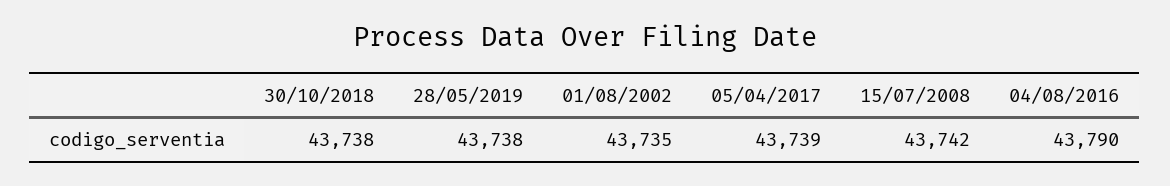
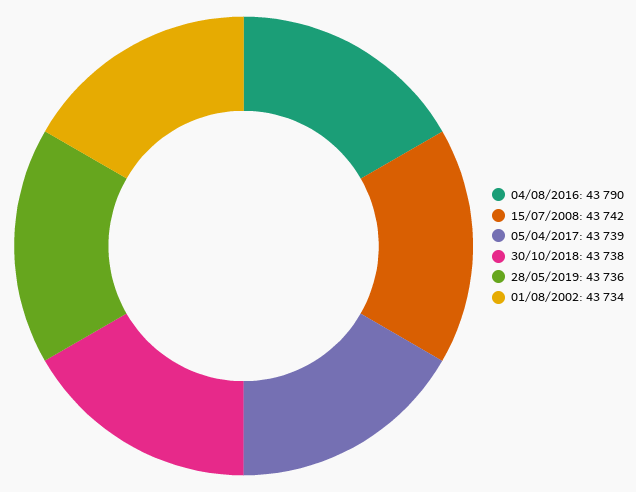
28/05/2019: 43738 -> 43736
01/08/2002: 43735 -> 43734

